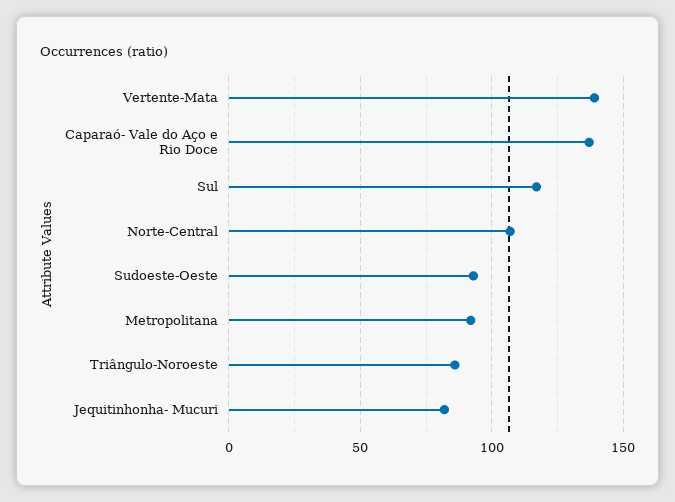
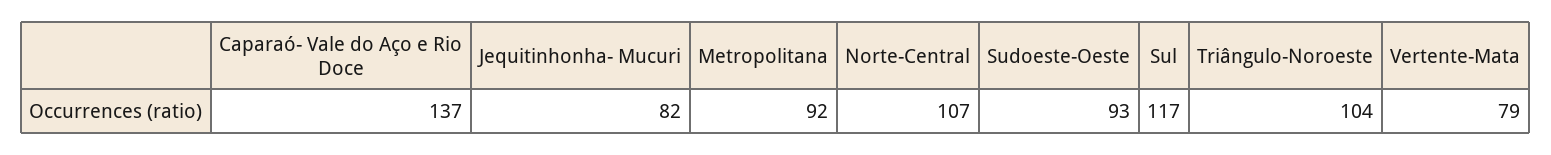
Vertente-Mata: 140 -> 79
Triângulo-Noroeste: 85 -> 104

